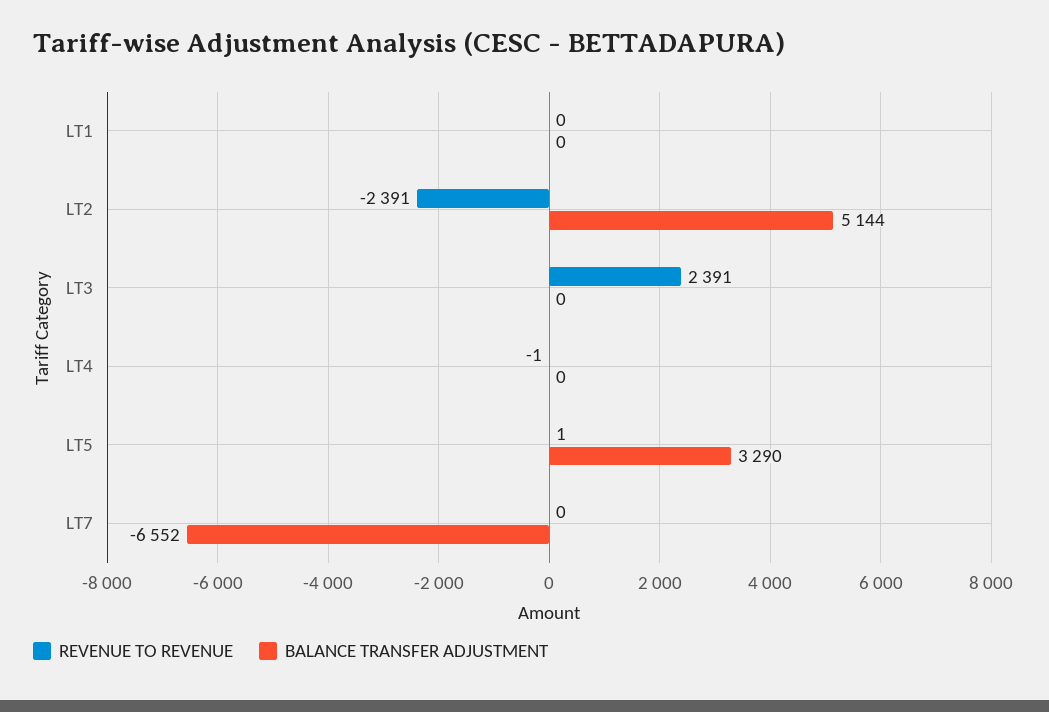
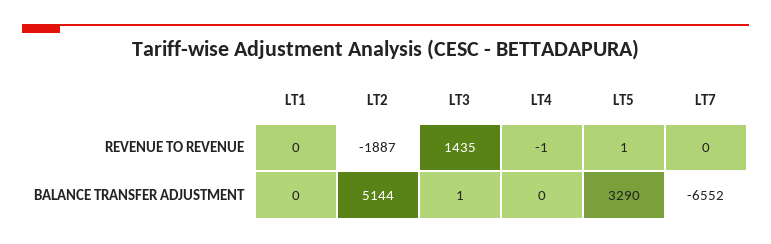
REVENUE TO REVENUE, LT2: -2391 -> -1887
REVENUE TO REVENUE, LT3: 2391 -> 1435
BALANCE TRANSFER ADJUSTMENT, LT3: 0 -> 1

